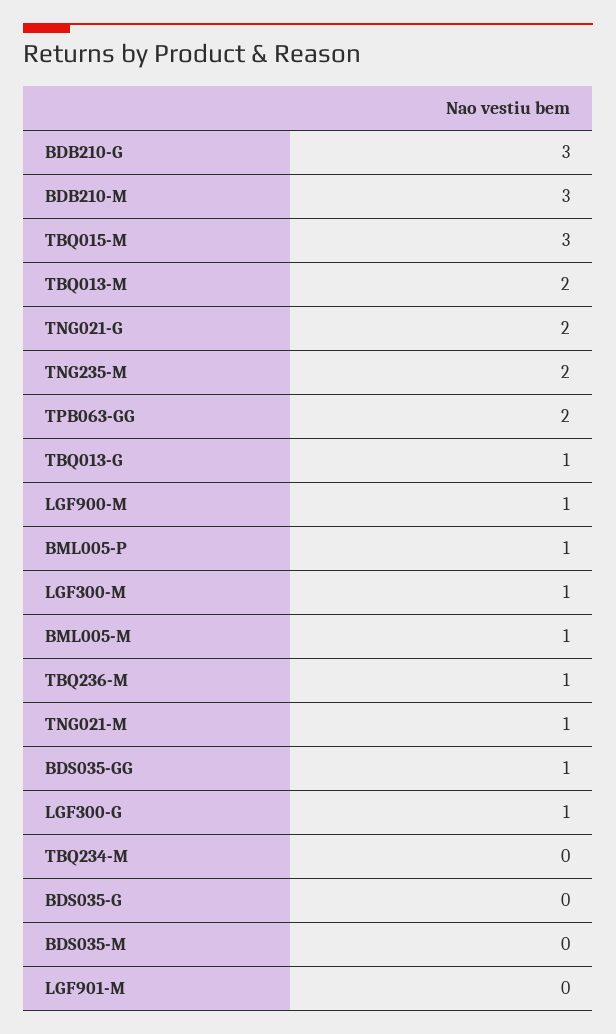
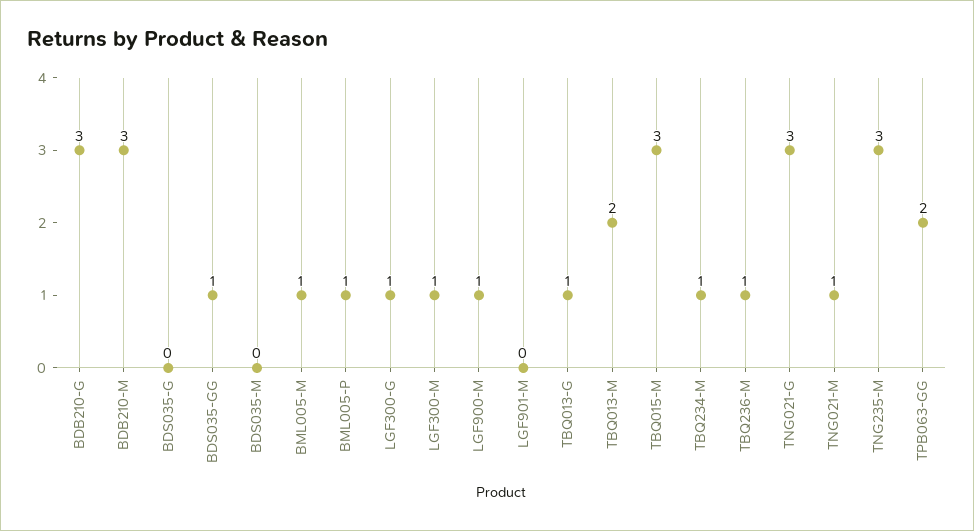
TNG021-G: 2 -> 3
TNG235-M: 2 -> 3
TBQ234-M: 0 -> 1

